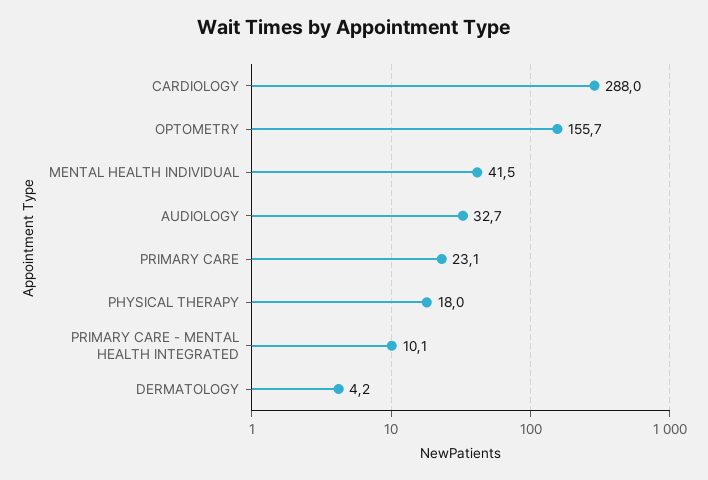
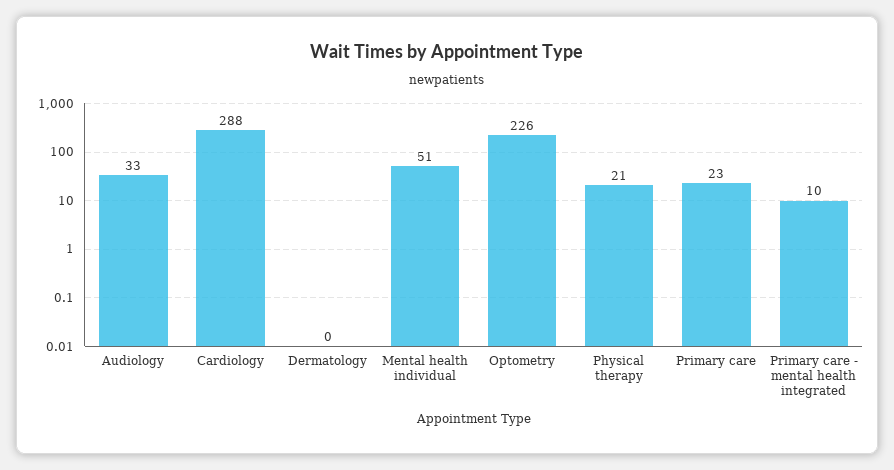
OPTOMETRY: 155.7 -> 226
MENTAL HEALTH INDIVIDUAL: 41.5 -> 51
PHYSICAL THERAPY: 18 -> 21
DERMATOLOGY: 4.2 -> 0

